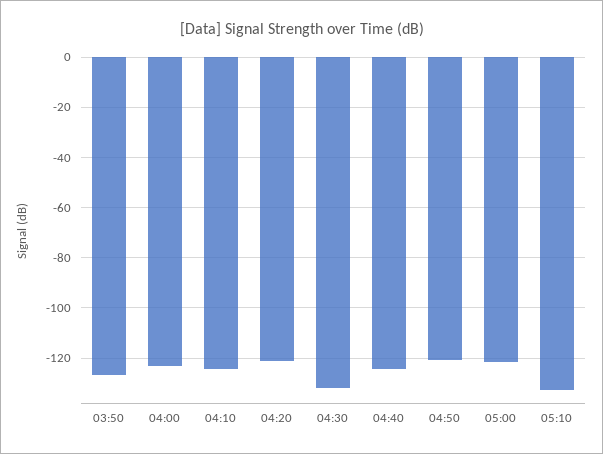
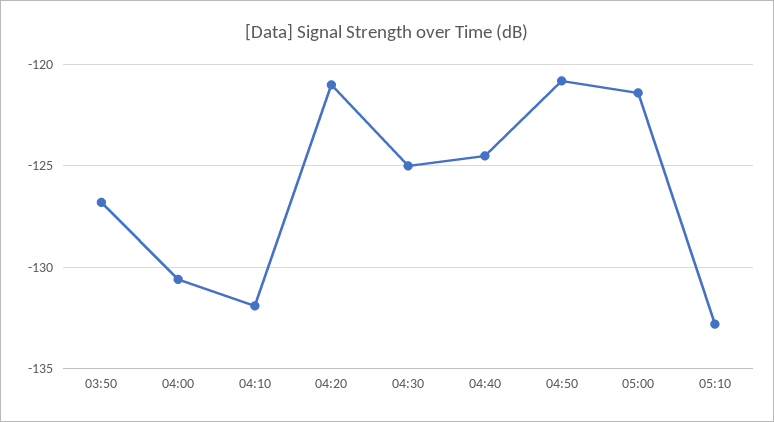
04:00: -122.5 -> -130.5
04:10: -125 -> -132
04:30: -132.5 -> -125

